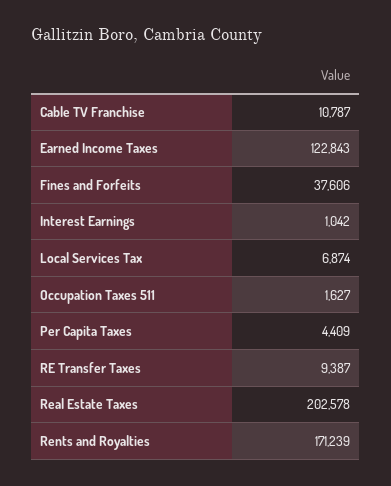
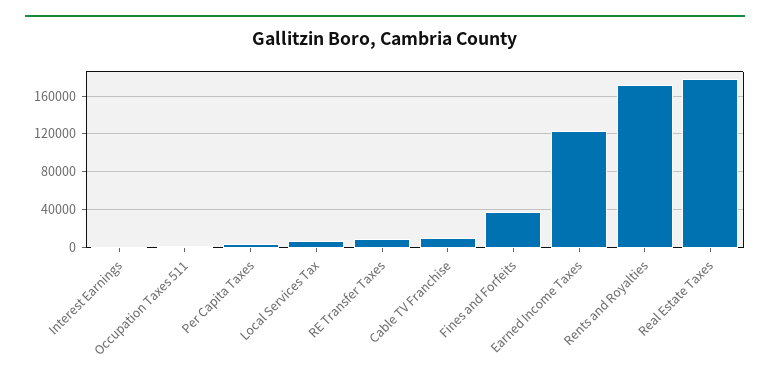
Real Estate Taxes: 202578 -> 180000

